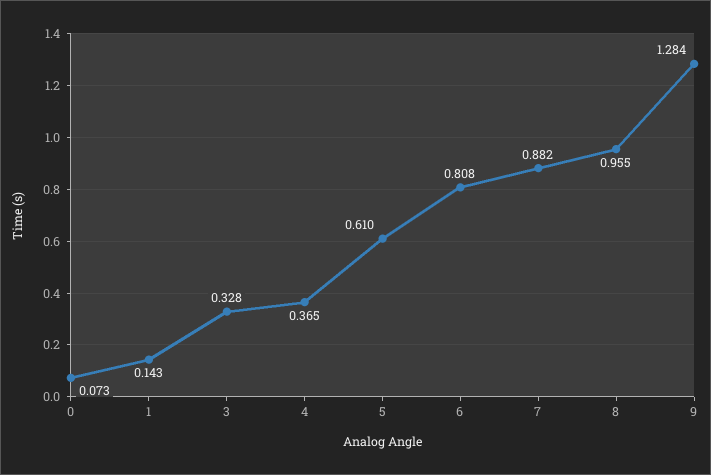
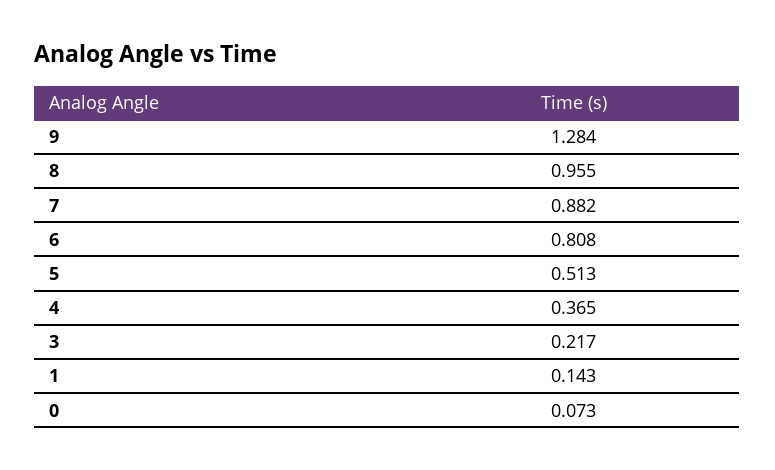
3: 0.328 -> 0.217
5: 0.61 -> 0.513

